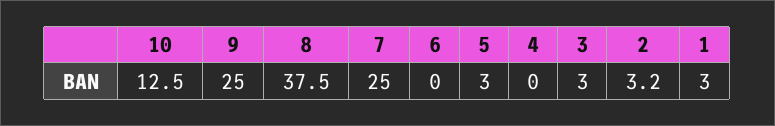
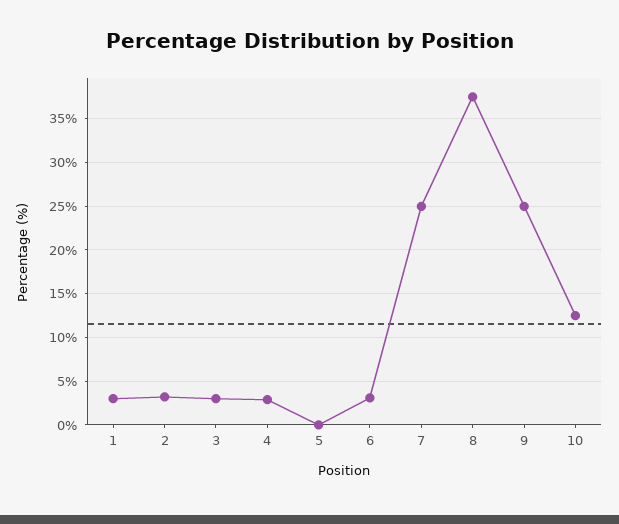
6: 0 -> 3
5: 3 -> 0
4: 0 -> 3

